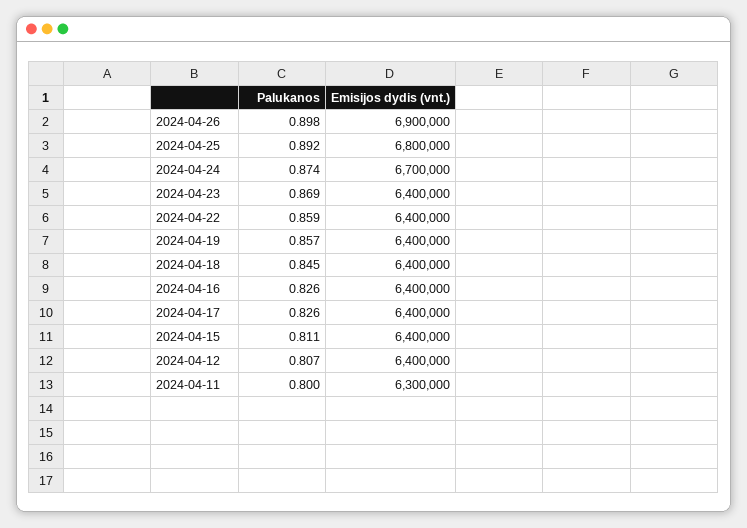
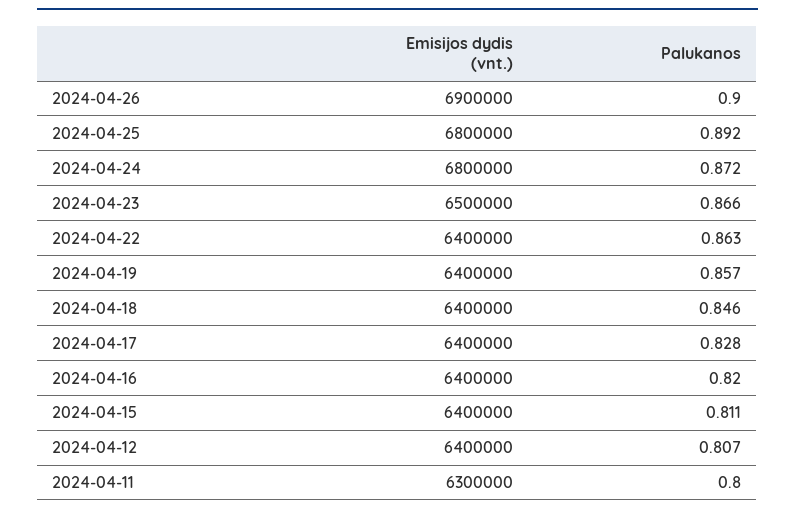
Palukanos, 2024-04-26: 0.898 -> 0.9
Palukanos, 2024-04-24: 0.874 -> 0.872
Emisijos dydis (vnt.), 2024-04-24: 6700000 -> 6800000
Palukanos, 2024-04-23: 0.869 -> 0.866
Emisijos dydis (vnt.), 2024-04-23: 6400000 -> 6500000
Palukanos, 2024-04-22: 0.859 -> 0.863
Palukanos, 2024-04-18: 0.845 -> 0.846
Palukanos, 2024-04-16: 0.826 -> 0.82
Palukanos, 2024-04-17: 0.826 -> 0.828

